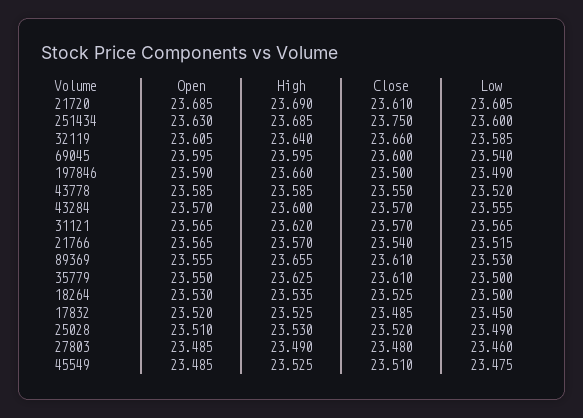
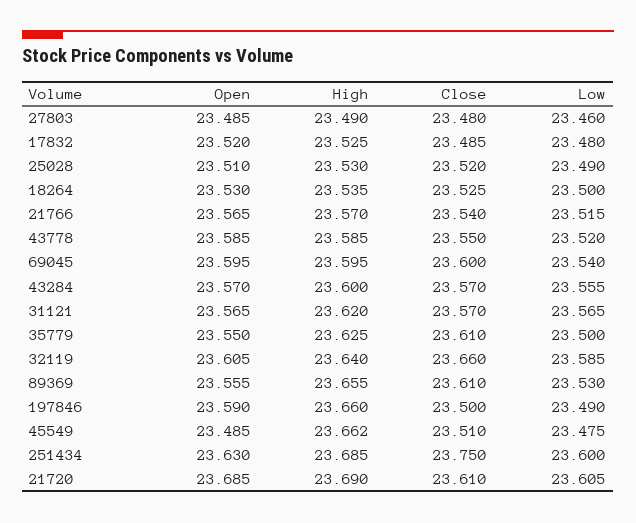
Low, 17832: 23.45 -> 23.48
High, 45549: 23.525 -> 23.662

